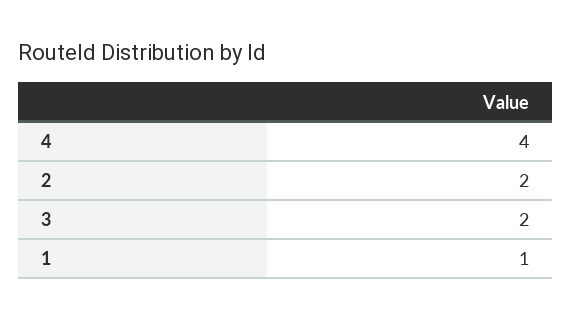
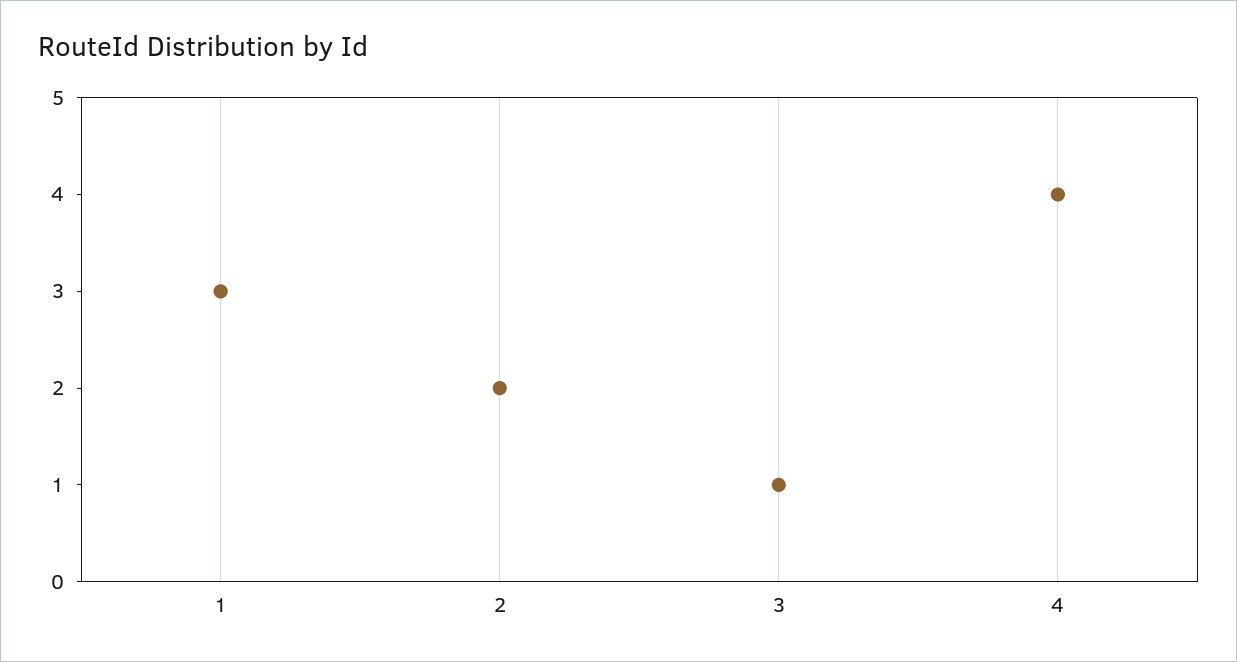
3: 2 -> 1
1: 1 -> 3

